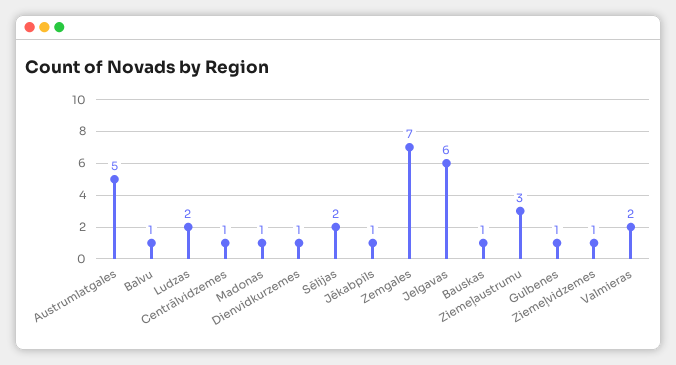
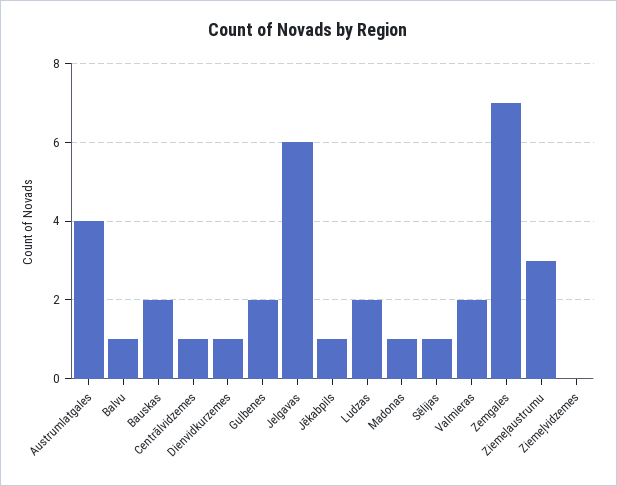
Austrumlatgales: 5 -> 4
Sēlijas: 2 -> 1
Bauskas: 1 -> 2
Gulbenes: 1 -> 2
Ziemeļvidzemes: 1 -> 0

